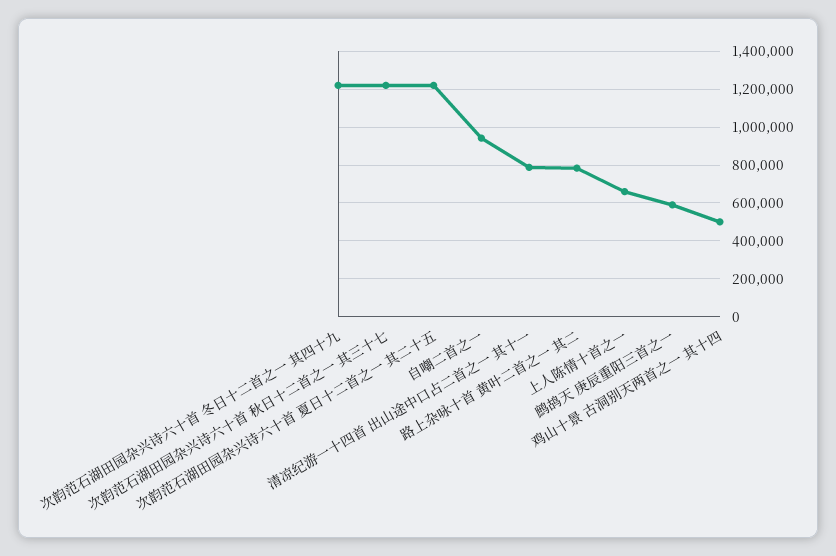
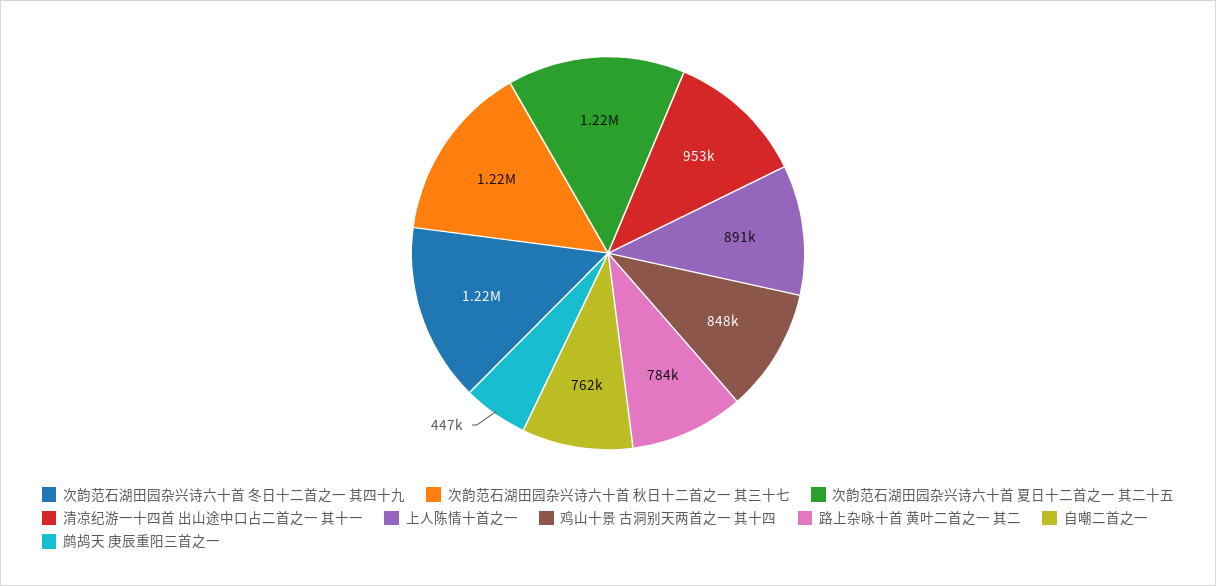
自嘲二首之一: 950000 -> 762000
清凉纪游一十四首 出山途中口占二首之一 其十一: 800000 -> 953000
上人陈情十首之一: 650000 -> 891000
鹧鸪天 庚辰重阳三首之一: 600000 -> 447000
鸡山十景 古洞别天两首之一 其十四: 500000 -> 848000

